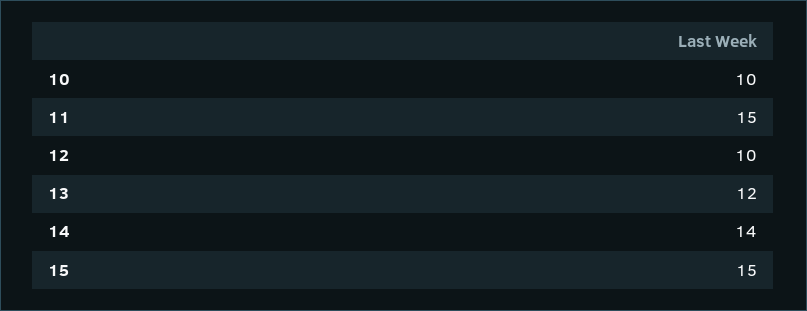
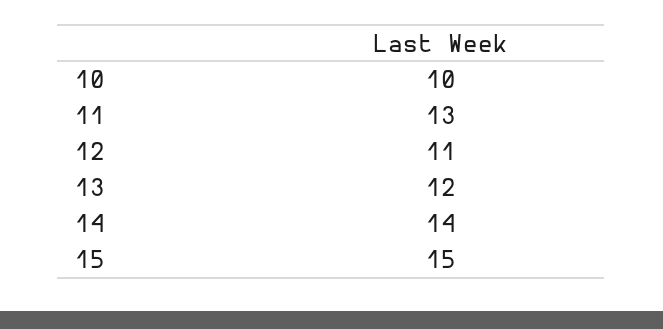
11: 15 -> 13
12: 10 -> 11

